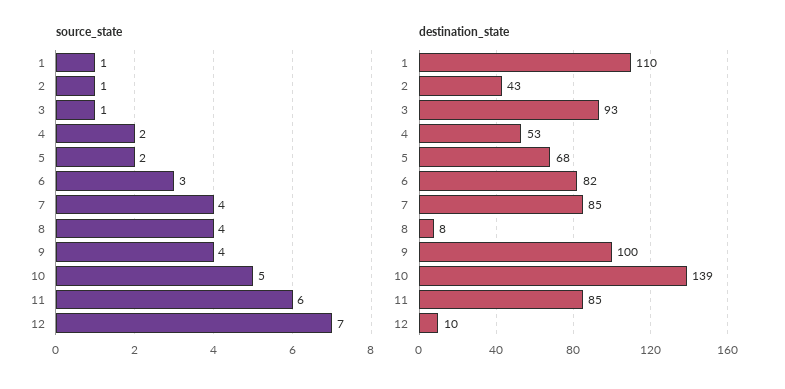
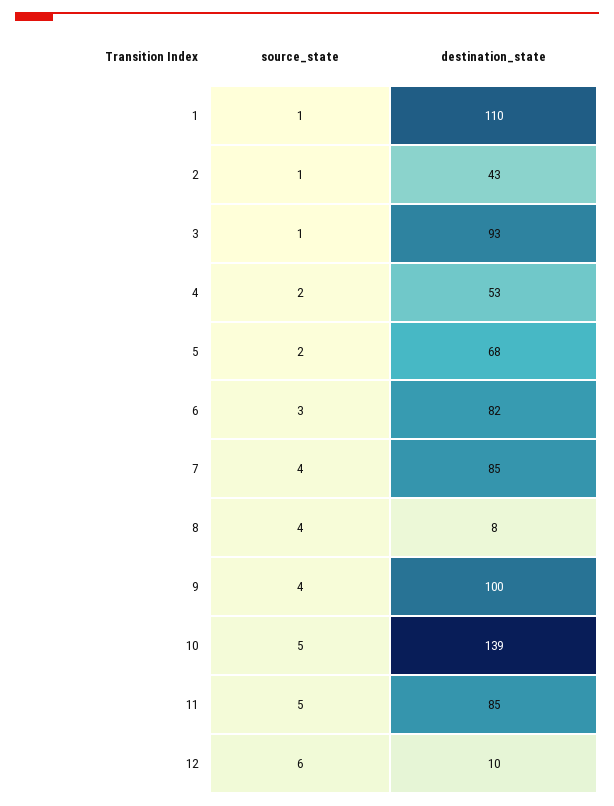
source_state, 11: 6 -> 5
source_state, 12: 7 -> 6

